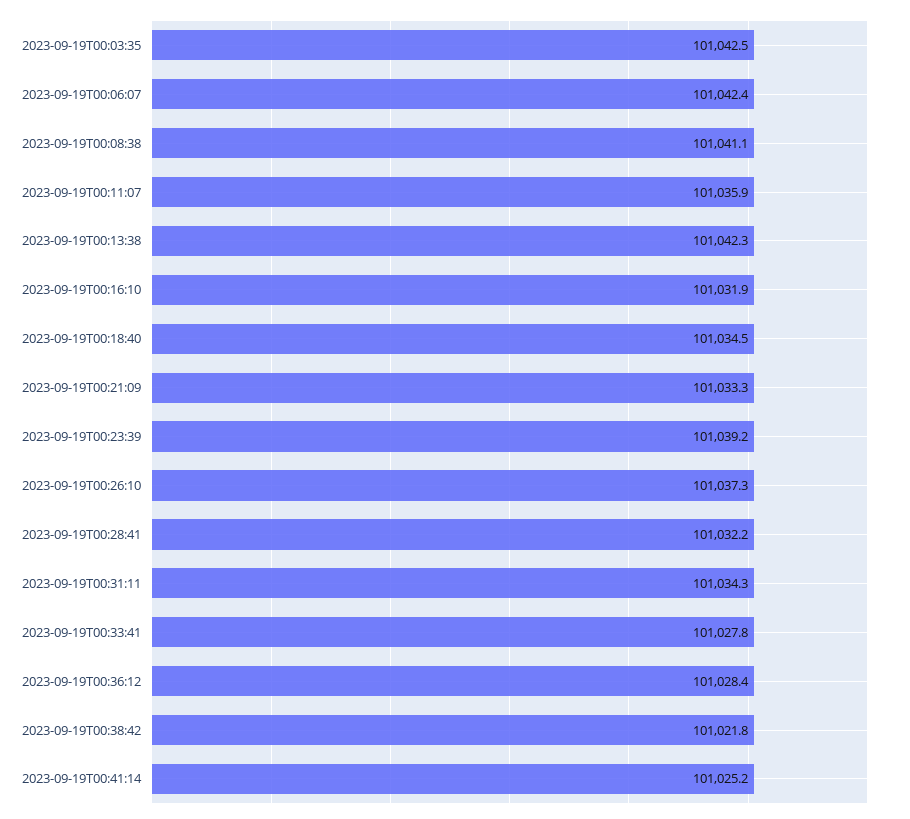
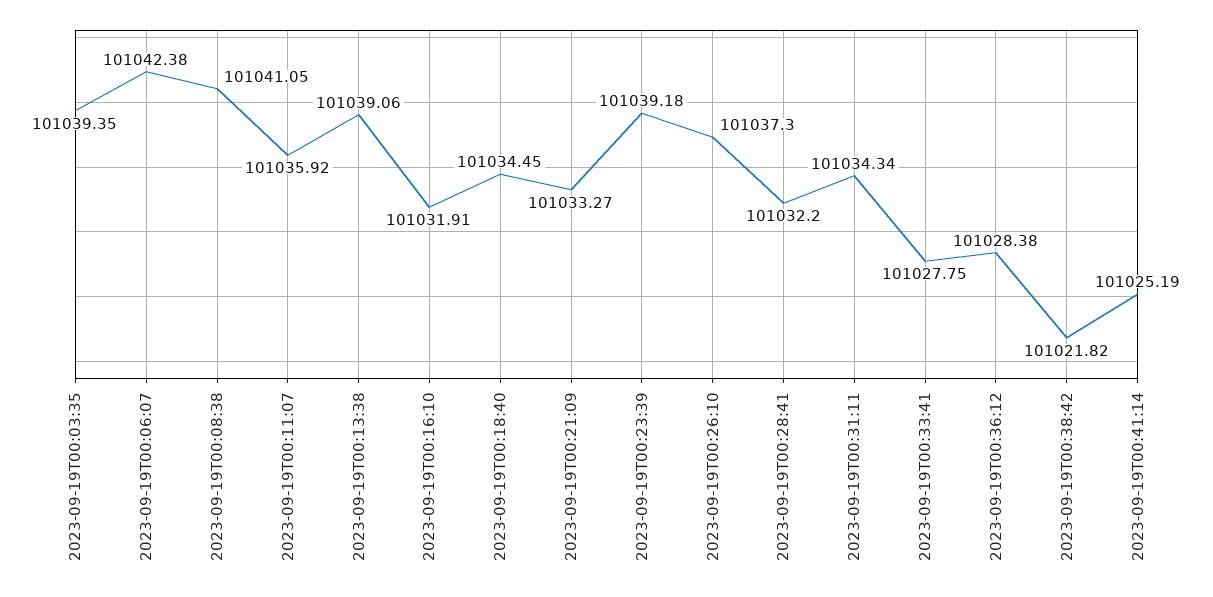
2023-09-19T00:03:35: 101042.5 -> 101039.35
2023-09-19T00:13:38: 101042.3 -> 101039.06

